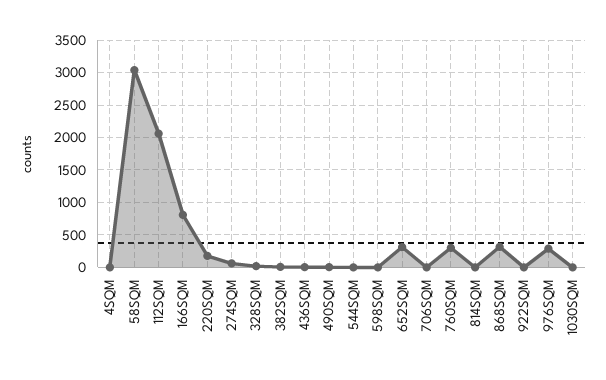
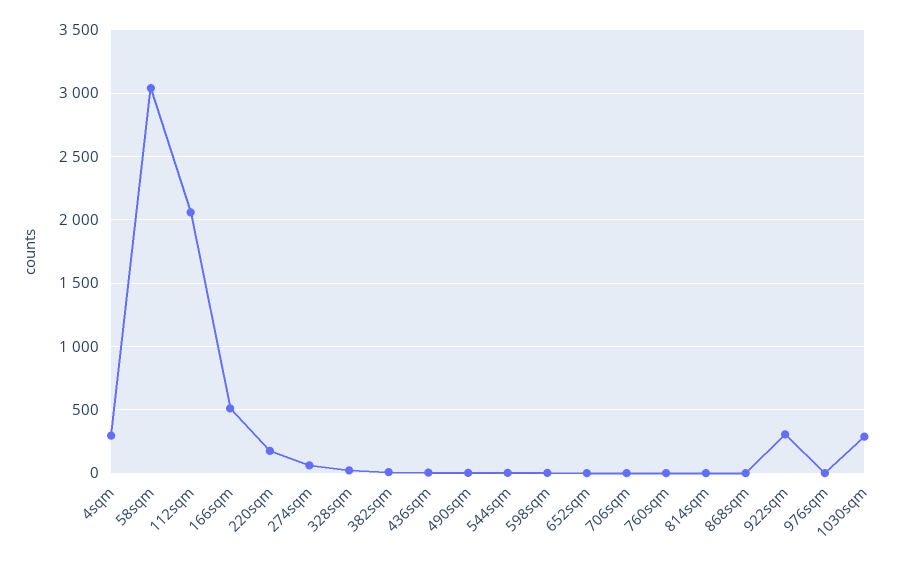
4SQM: 0 -> 300
166SQM: 800 -> 500
652SQM: 300 -> 0
760SQM: 300 -> 0
868SQM: 300 -> 0
922SQM: 0 -> 300
976SQM: 300 -> 0
1030SQM: 0 -> 300

